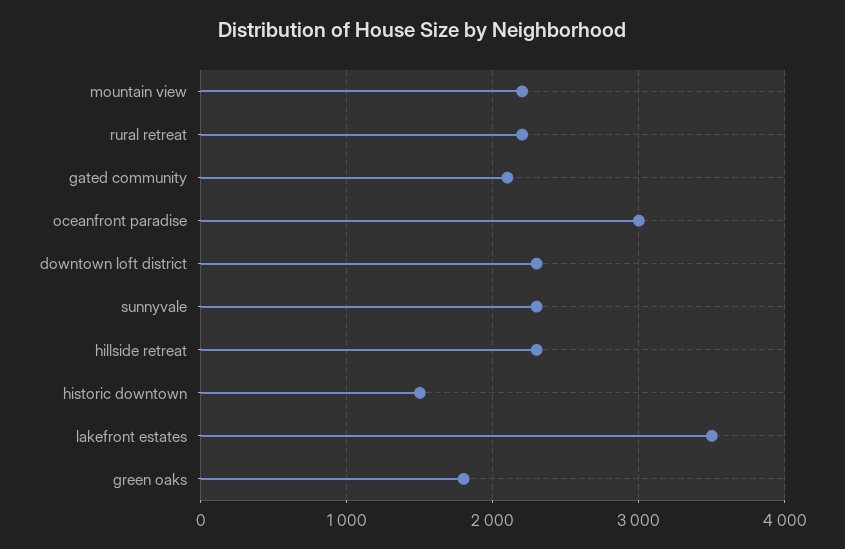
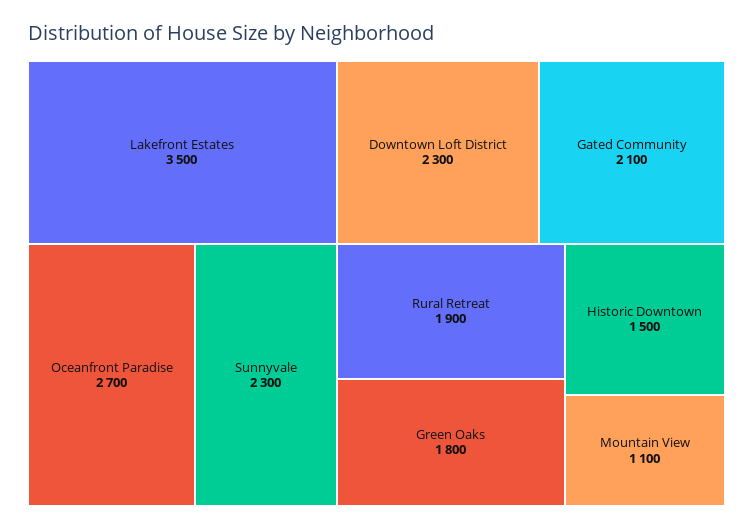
mountain view: 2200 -> 1100
rural retreat: 2200 -> 1900
oceanfront paradise: 3000 -> 2700
hillside retreat: 2300 -> none

